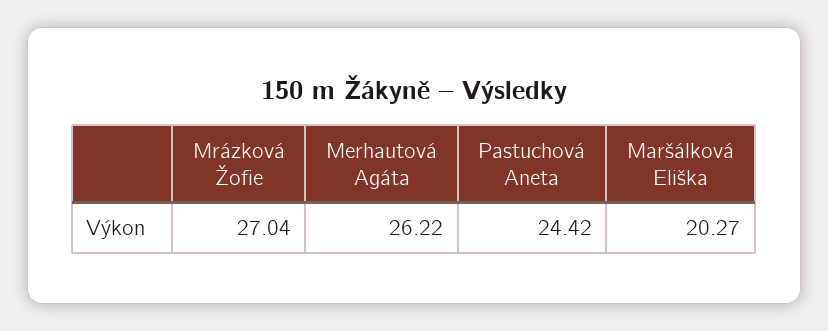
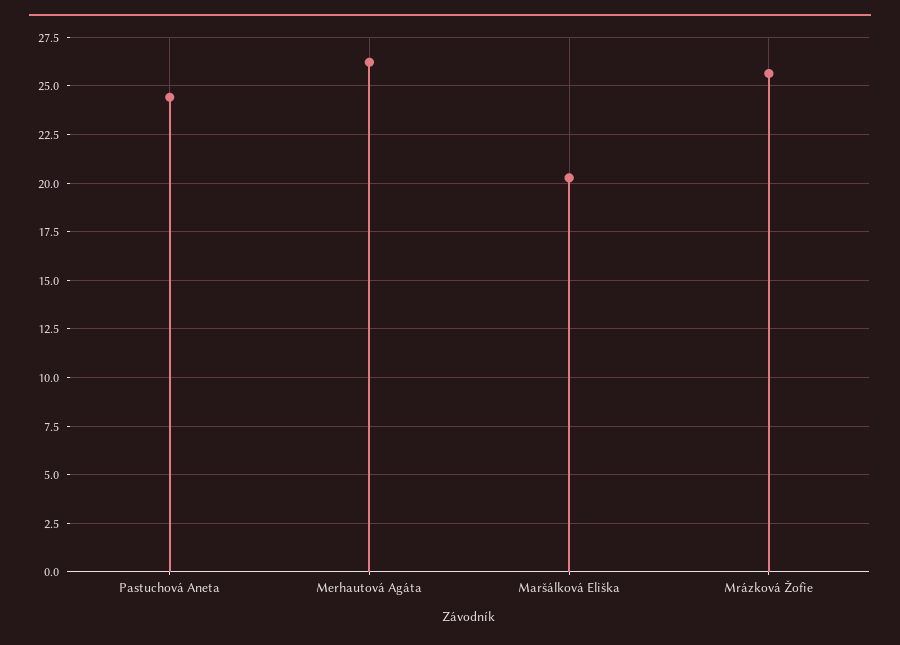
Mrázková Žofie: 27.04 -> 25.5

